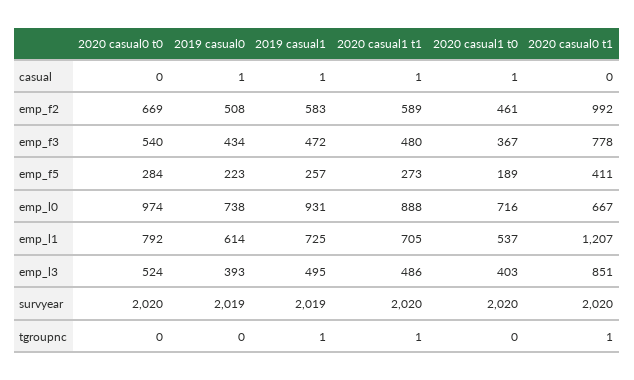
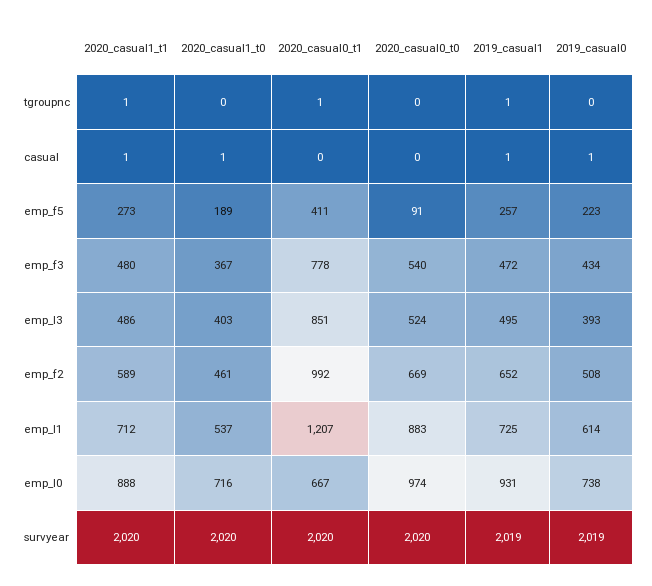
2019 casual1, emp_f2: 583 -> 652
2020 casual0 t0, emp_f5: 284 -> 91
2020 casual0 t0, emp_l1: 792 -> 883
2020 casual1 t1, emp_l1: 705 -> 712

